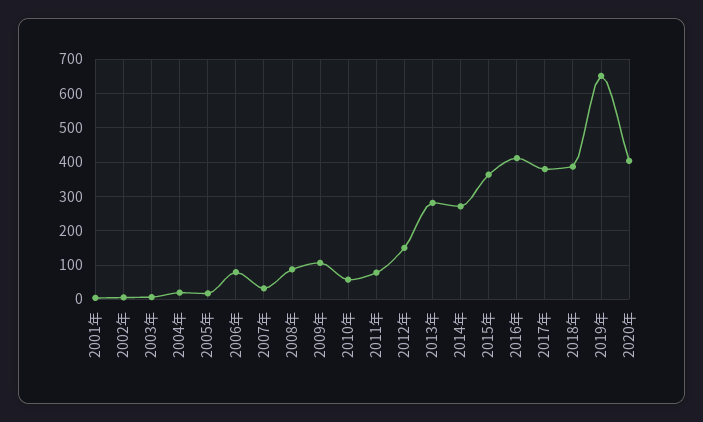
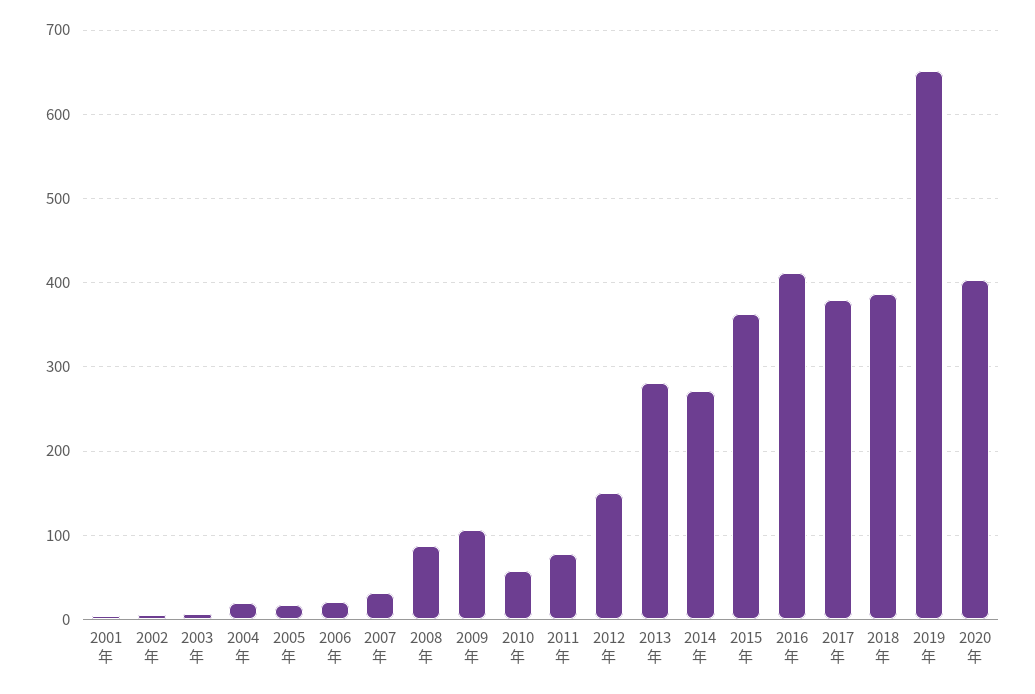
2006年: 80 -> 20

